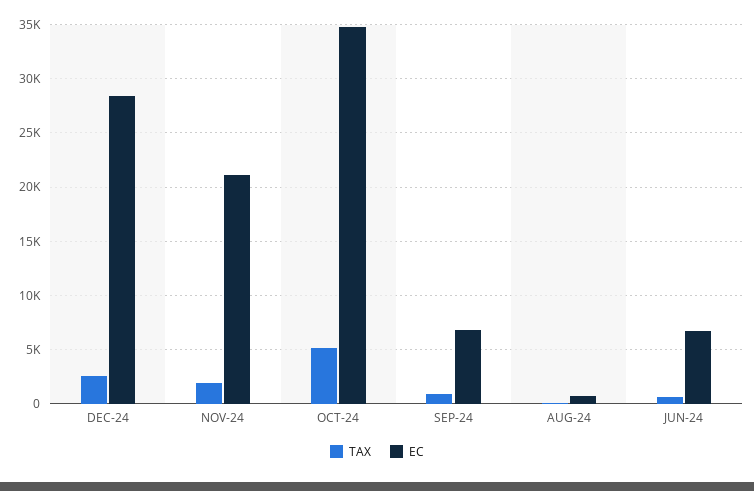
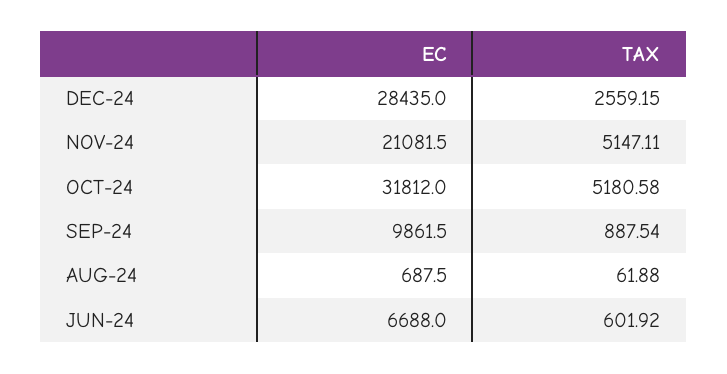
TAX, NOV-24: 2000 -> 5147.11
EC, OCT-24: 35000 -> 31812
EC, SEP-24: 7000 -> 9861.5

